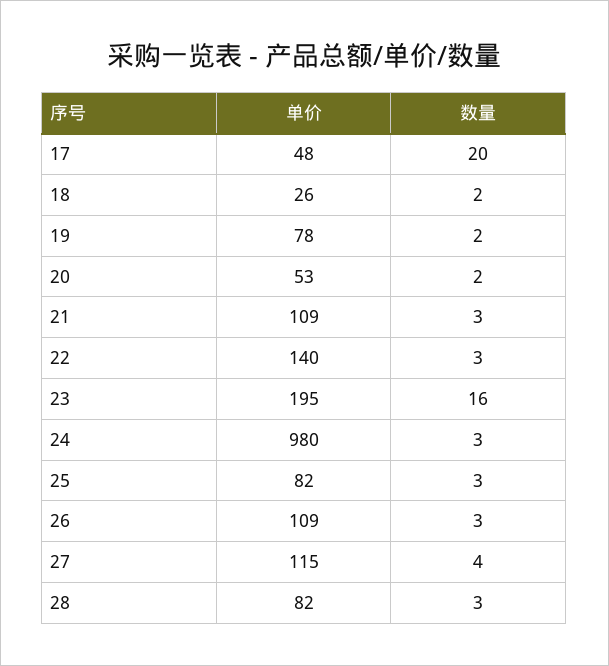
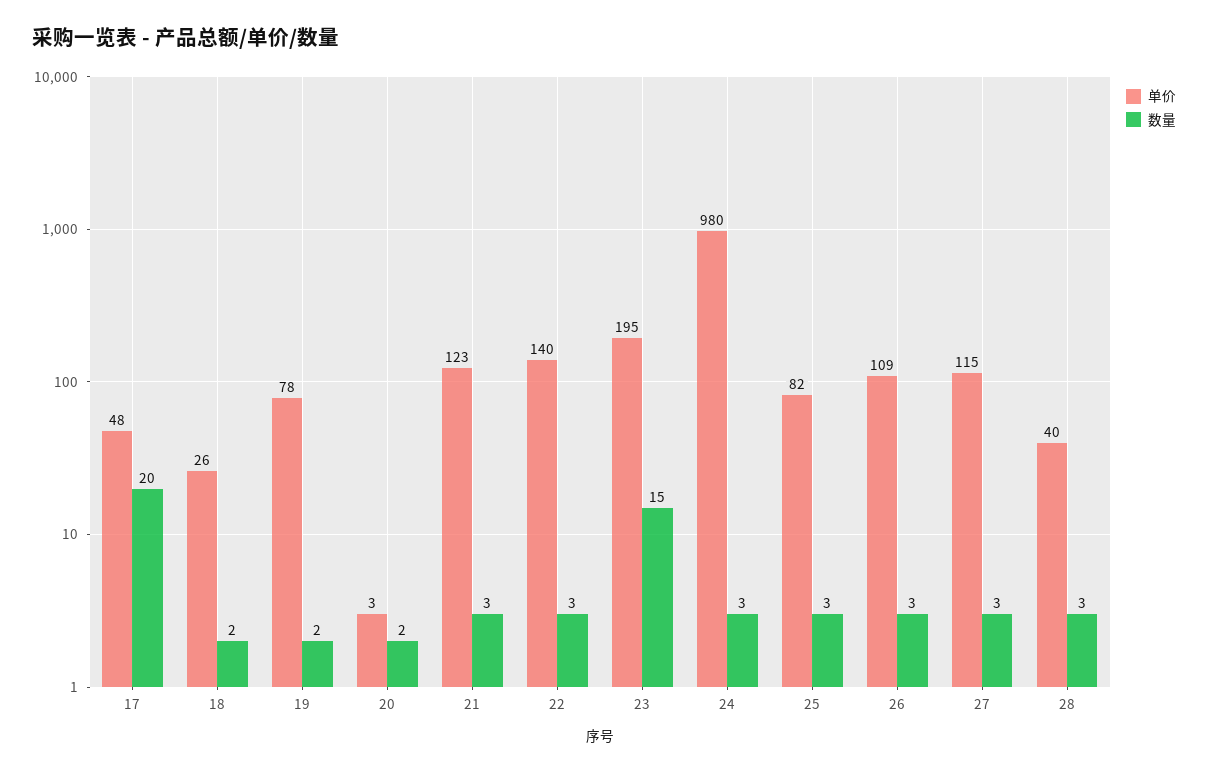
单价, 20: 53 -> 3
单价, 21: 109 -> 123
数量, 23: 16 -> 15
数量, 27: 4 -> 3
单价, 28: 82 -> 40

